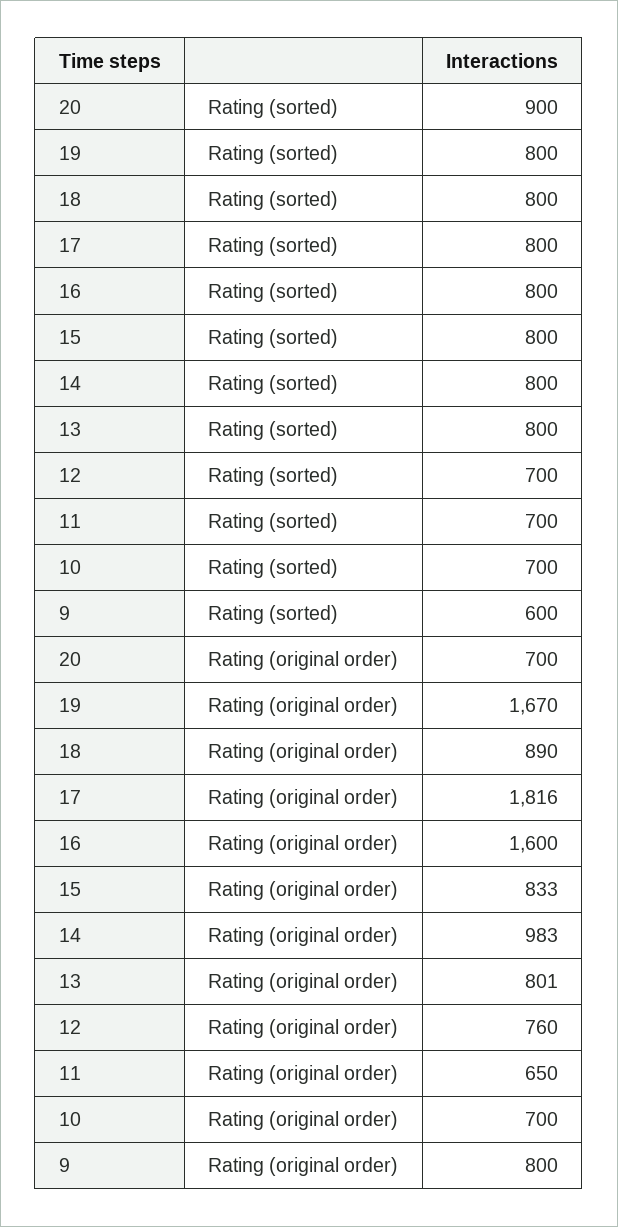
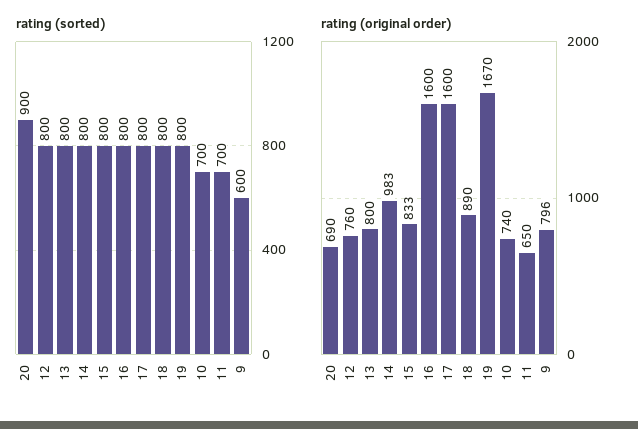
Rating (sorted), 12: 700 -> 800
Rating (original order), 20: 700 -> 690
Rating (original order), 17: 1816 -> 1600
Rating (original order), 13: 801 -> 800
Rating (original order), 10: 700 -> 740
Rating (original order), 9: 800 -> 796

